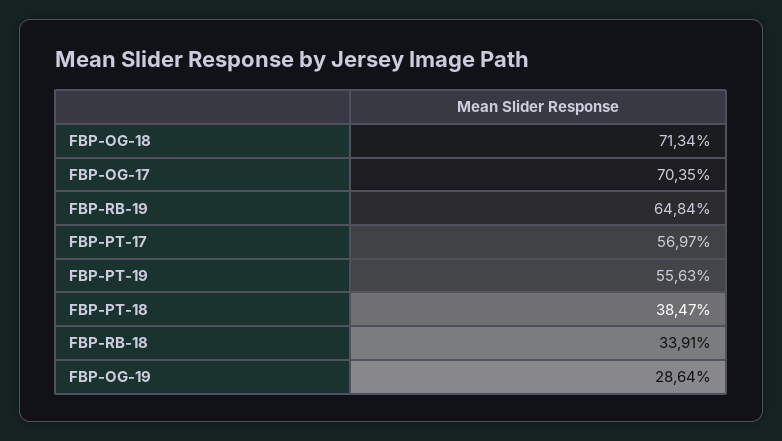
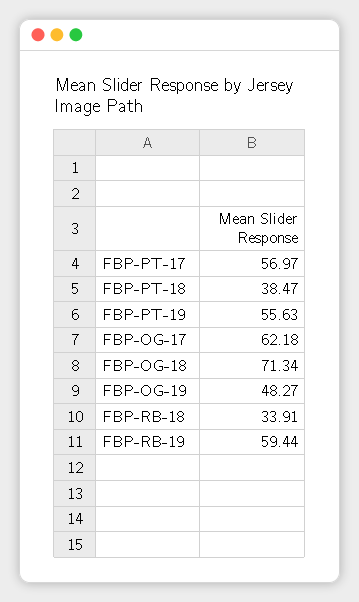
FBP-OG-17: 70.35 -> 62.18
FBP-RB-19: 64.84 -> 59.44
FBP-OG-19: 28.64 -> 48.27

